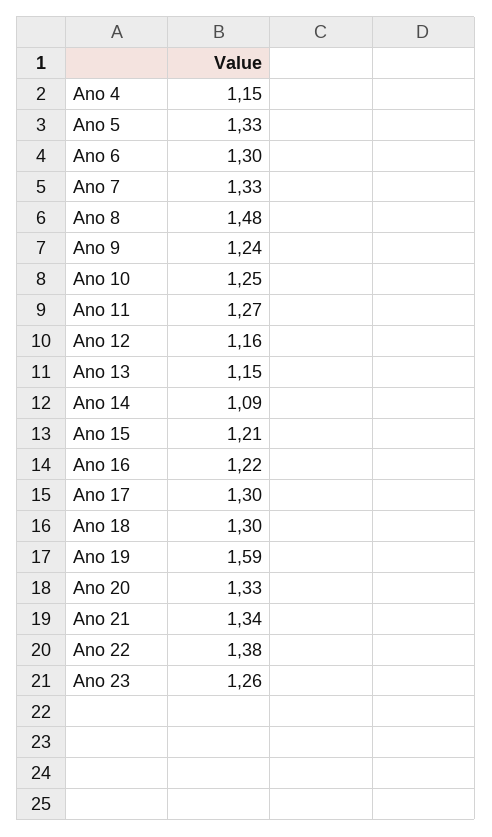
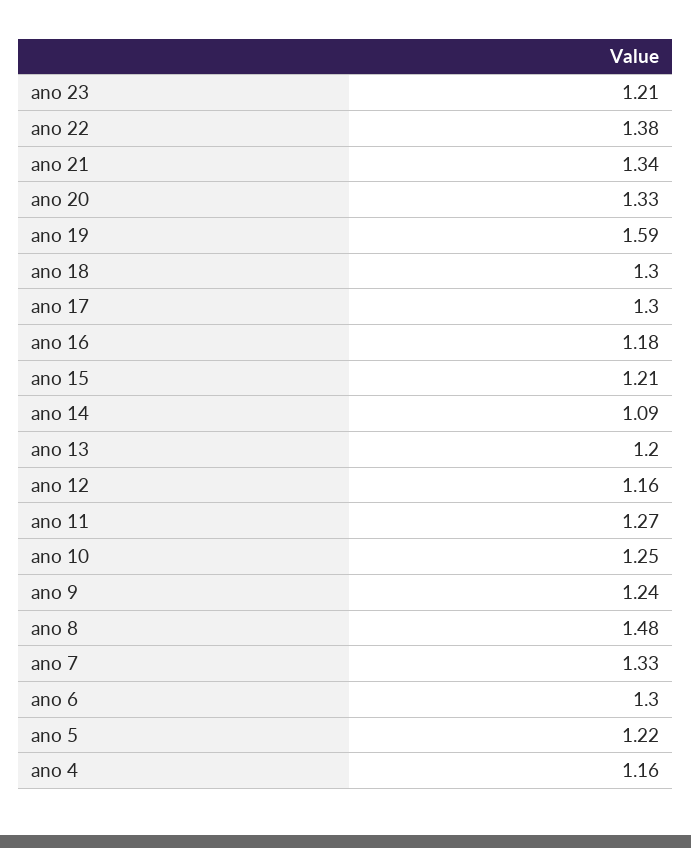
Ano 4: 1.15 -> 1.16
Ano 5: 1.33 -> 1.22
Ano 13: 1.15 -> 1.2
Ano 16: 1.22 -> 1.18
Ano 23: 1.26 -> 1.21

